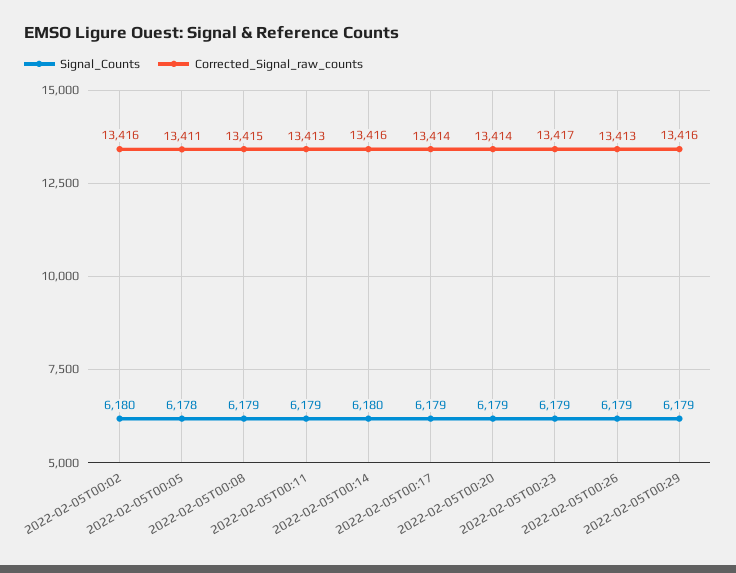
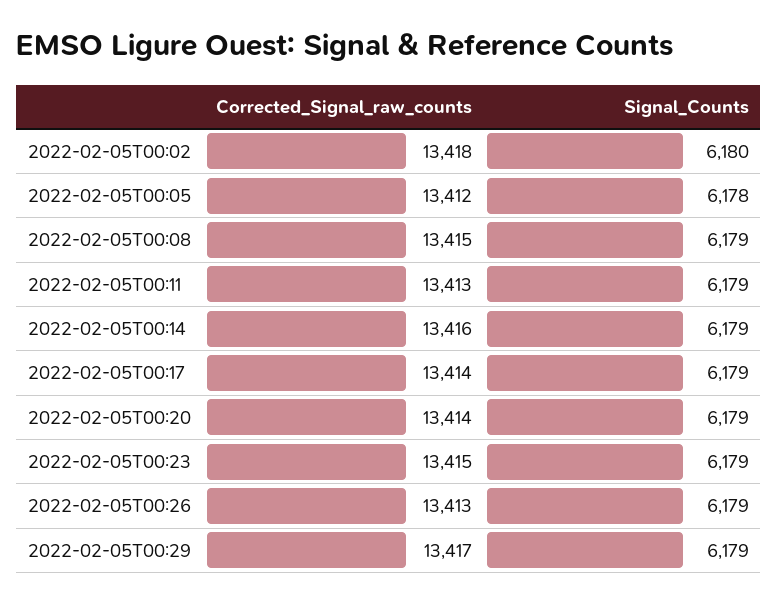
Corrected_Signal_raw_counts, 2022-02-05T00:02: 13416 -> 13418
Corrected_Signal_raw_counts, 2022-02-05T00:05: 13411 -> 13412
Signal_Counts, 2022-02-05T00:14: 6180 -> 6179
Corrected_Signal_raw_counts, 2022-02-05T00:23: 13417 -> 13415
Corrected_Signal_raw_counts, 2022-02-05T00:29: 13416 -> 13417

